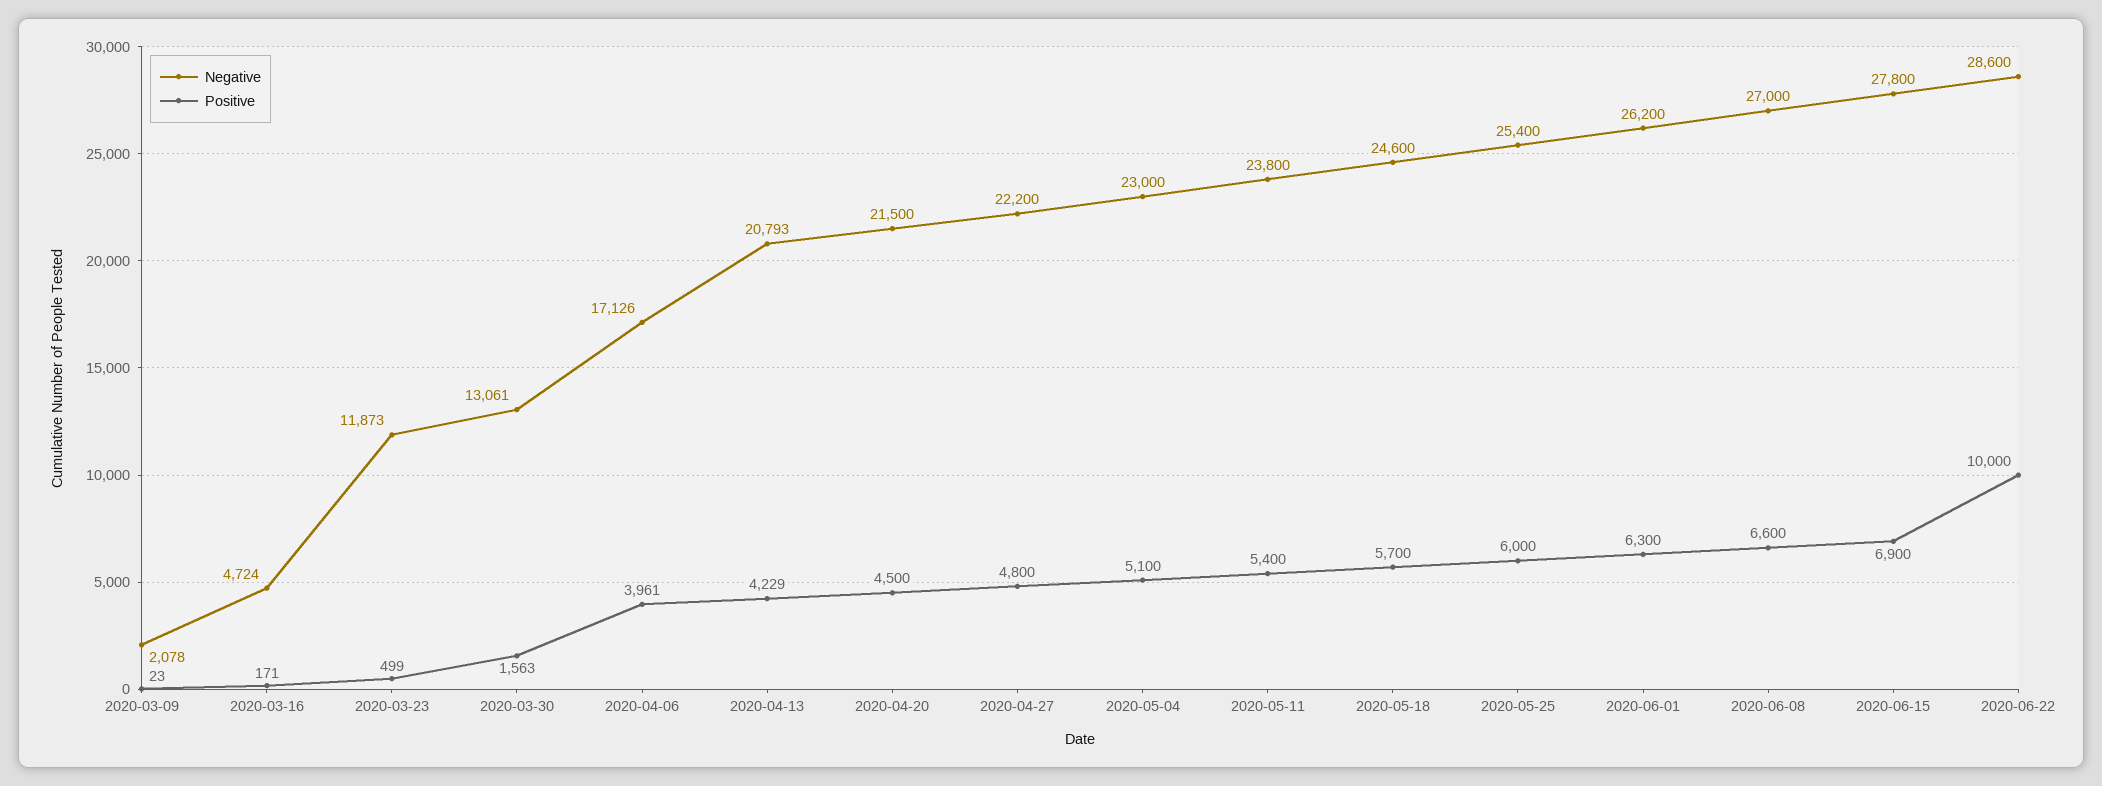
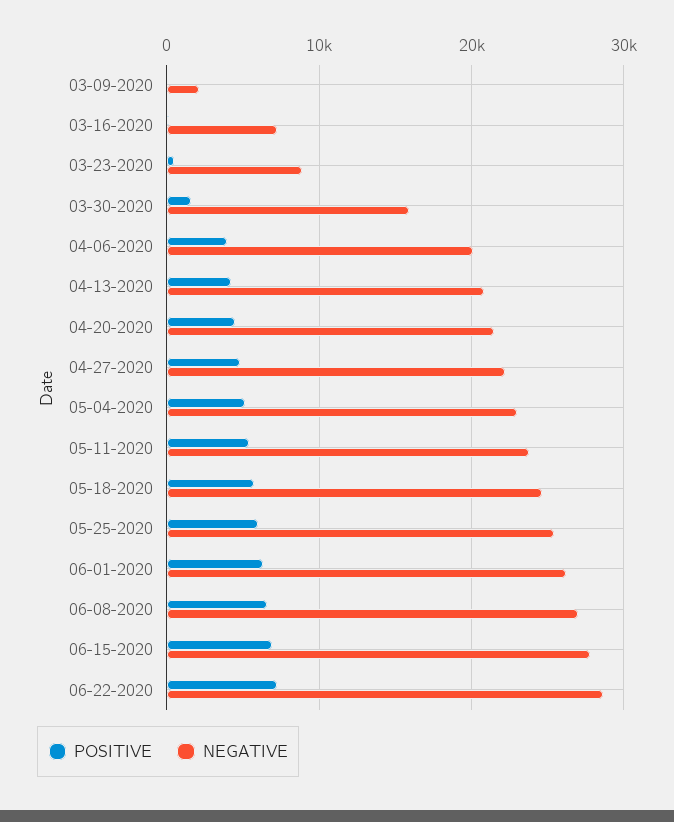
Negative, 2020-03-16: 4724 -> 7000
Negative, 2020-03-23: 11873 -> 9000
Negative, 2020-03-30: 13061 -> 16000
Negative, 2020-04-06: 17126 -> 20000
Positive, 2020-06-22: 10000 -> 7000

